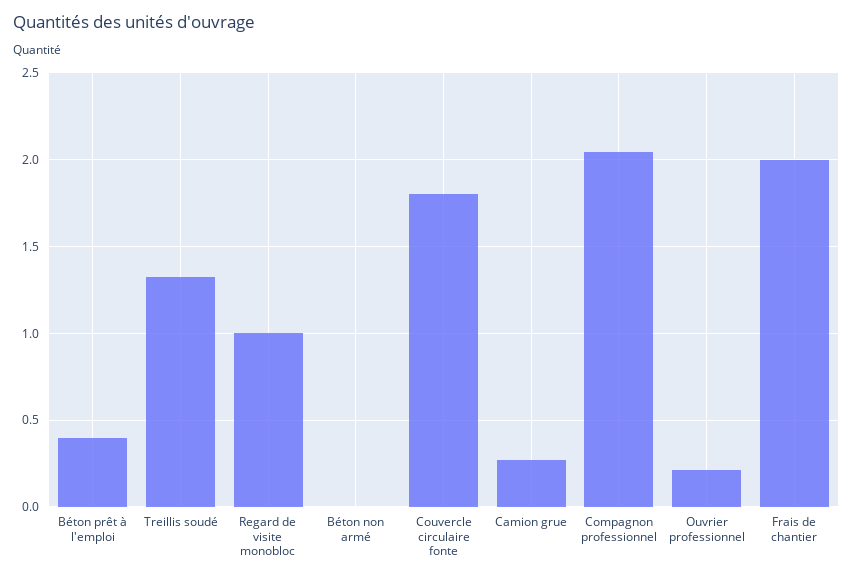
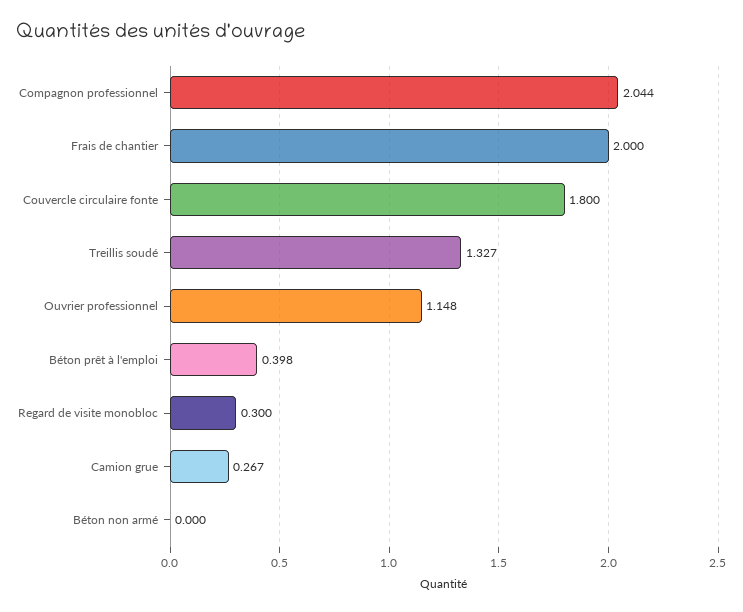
Regard de visite monobloc: 1 -> 0.3
Ouvrier professionnel: 0.2 -> 1.148

